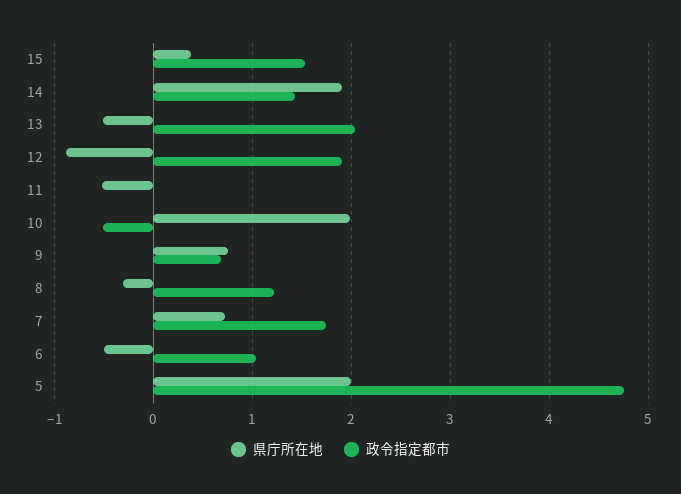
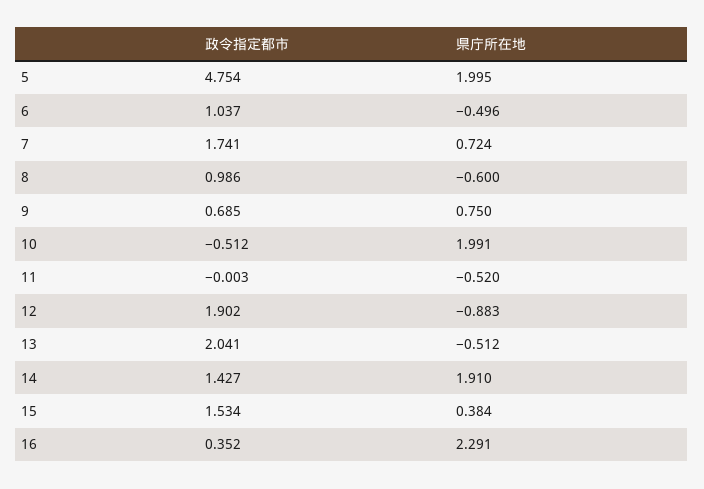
県庁所在地, 8: -0.3 -> -0.6
政令指定都市, 8: 1.2 -> 0.986
政令指定都市, 16: none -> 0.352
県庁所在地, 16: none -> 2.291

